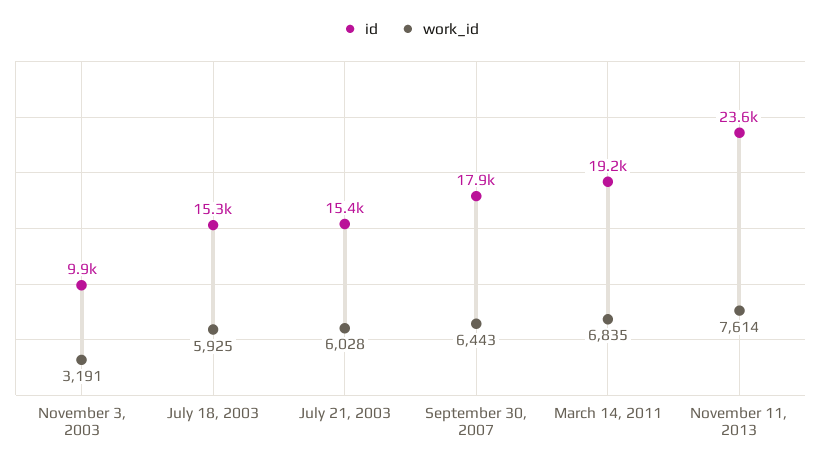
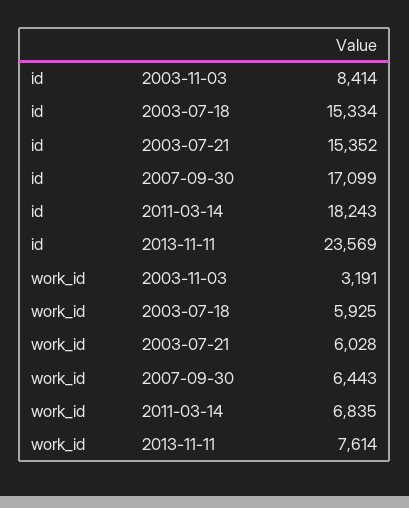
id, November 3, 2003: 9900 -> 8414
id, September 30, 2007: 17900 -> 17099
id, March 14, 2011: 19200 -> 18243

